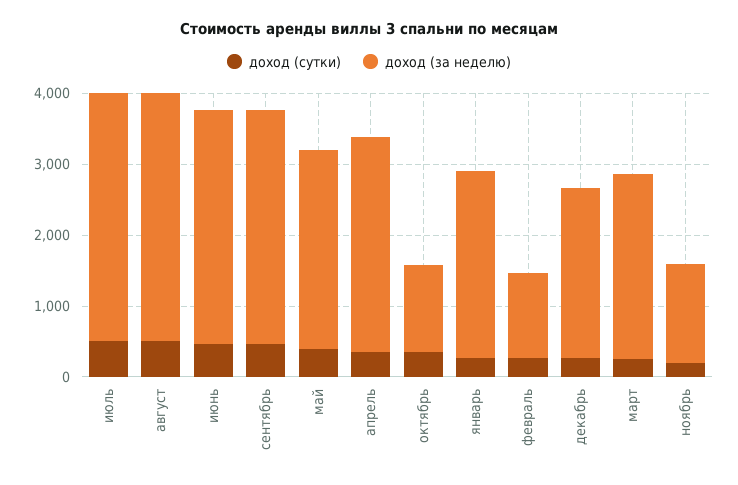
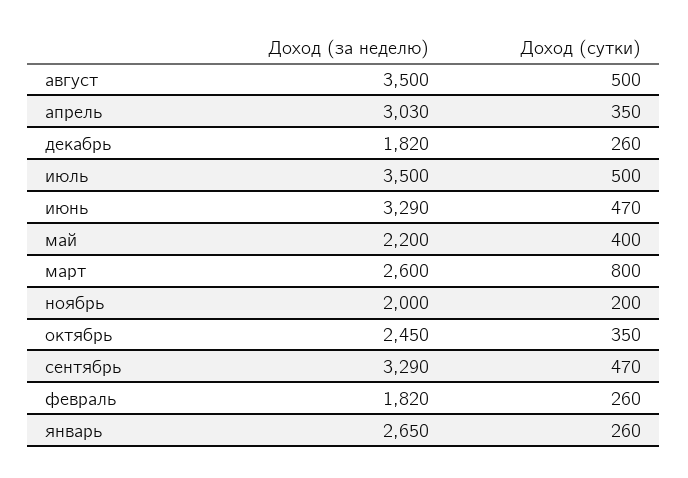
доход (за неделю), май: 2800 -> 2200
доход (за неделю), октябрь: 1200 -> 2450
доход (за неделю), февраль: 1200 -> 1820
доход (за неделю), декабрь: 2400 -> 1820
доход (сутки), март: 200 -> 800
доход (за неделю), ноябрь: 1400 -> 2000

